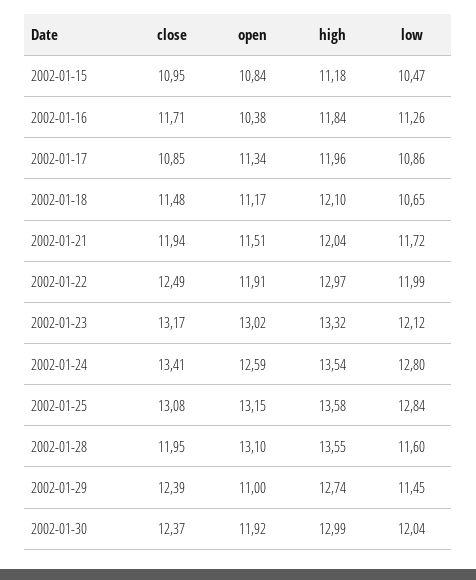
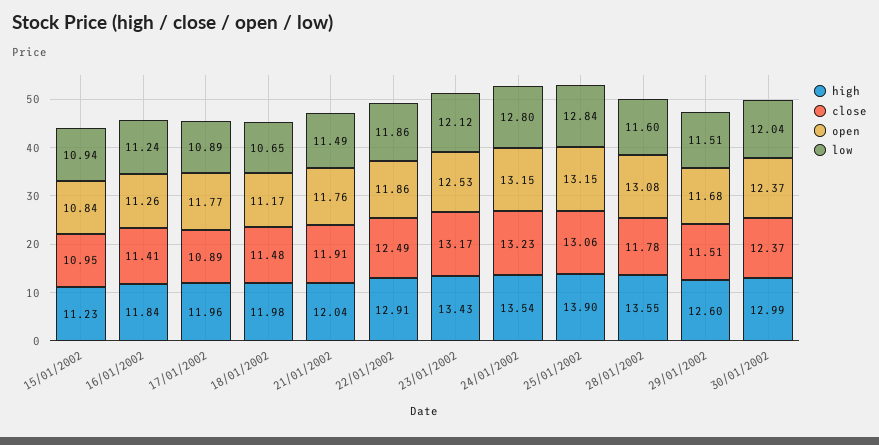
high, 2002-01-15: 11.18 -> 11.23
low, 2002-01-15: 10.47 -> 10.94
close, 2002-01-16: 11.71 -> 11.41
open, 2002-01-16: 10.38 -> 11.26
low, 2002-01-16: 11.26 -> 11.24
close, 2002-01-17: 10.85 -> 10.89
open, 2002-01-17: 11.34 -> 11.77
low, 2002-01-17: 10.86 -> 10.89
high, 2002-01-18: 12.1 -> 11.98
close, 2002-01-21: 11.94 -> 11.91
open, 2002-01-21: 11.51 -> 11.76
low, 2002-01-21: 11.72 -> 11.49
open, 2002-01-22: 11.91 -> 11.86
high, 2002-01-22: 12.97 -> 12.91
low, 2002-01-22: 11.99 -> 11.86
open, 2002-01-23: 13.02 -> 12.53
high, 2002-01-23: 13.32 -> 13.43
close, 2002-01-24: 13.41 -> 13.23
open, 2002-01-24: 12.59 -> 13.15
close, 2002-01-25: 13.08 -> 13.06
high, 2002-01-25: 13.58 -> 13.9
close, 2002-01-28: 11.95 -> 11.78
open, 2002-01-28: 13.1 -> 13.08
close, 2002-01-29: 12.39 -> 11.51
open, 2002-01-29: 11 -> 11.68
high, 2002-01-29: 12.74 -> 12.6
low, 2002-01-29: 11.45 -> 11.51
open, 2002-01-30: 11.92 -> 12.37

